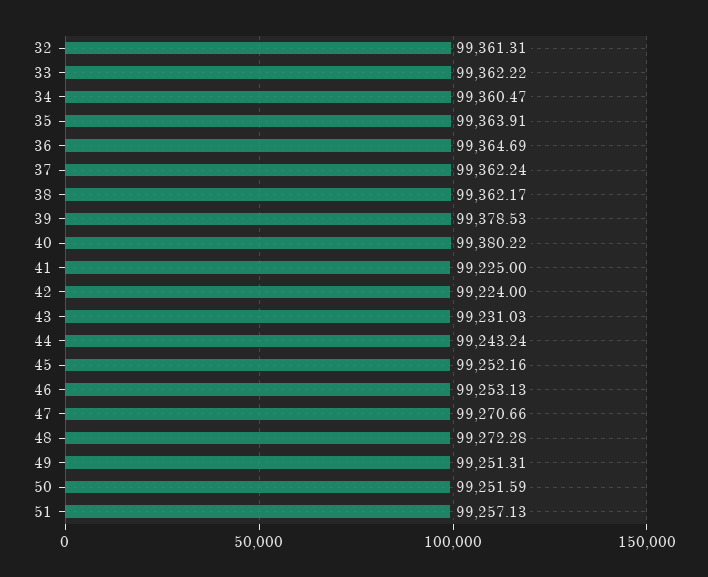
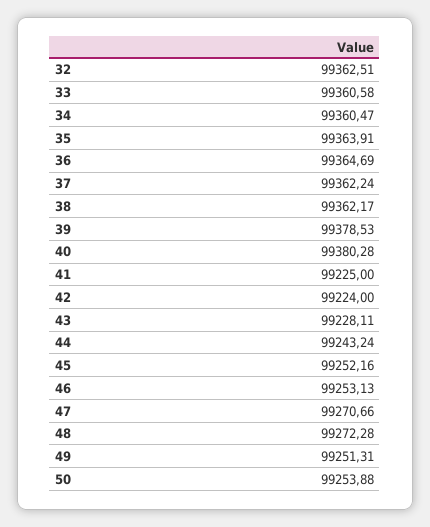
32: 99361.31 -> 99362.51
33: 99362.22 -> 99360.58
40: 99380.22 -> 99380.28
43: 99231.03 -> 99228.11
50: 99251.59 -> 99253.88
51: 99257.13 -> none

